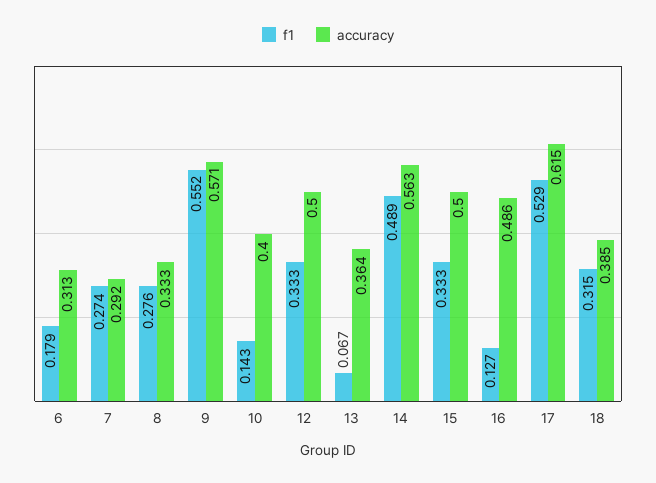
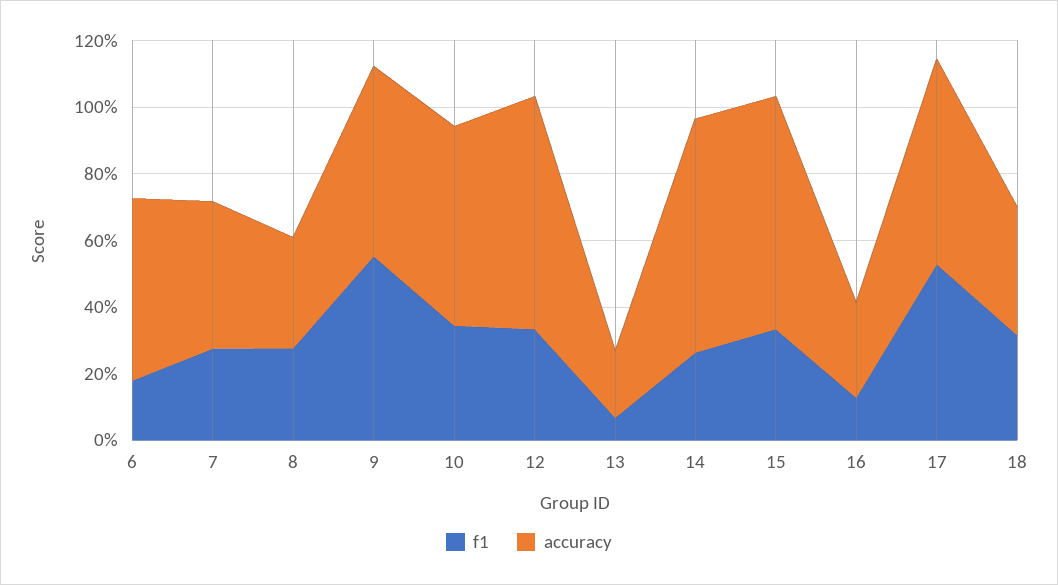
accuracy, 6: 0.313 -> 0.55
accuracy, 7: 0.292 -> 0.45
f1, 10: 0.143 -> 0.35
accuracy, 10: 0.4 -> 0.6
accuracy, 12: 0.5 -> 0.7
accuracy, 13: 0.364 -> 0.2
f1, 14: 0.489 -> 0.25
accuracy, 14: 0.563 -> 0.7
accuracy, 15: 0.5 -> 0.7
accuracy, 16: 0.486 -> 0.3

